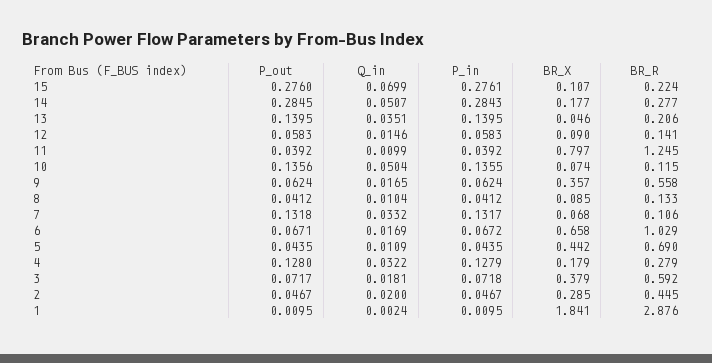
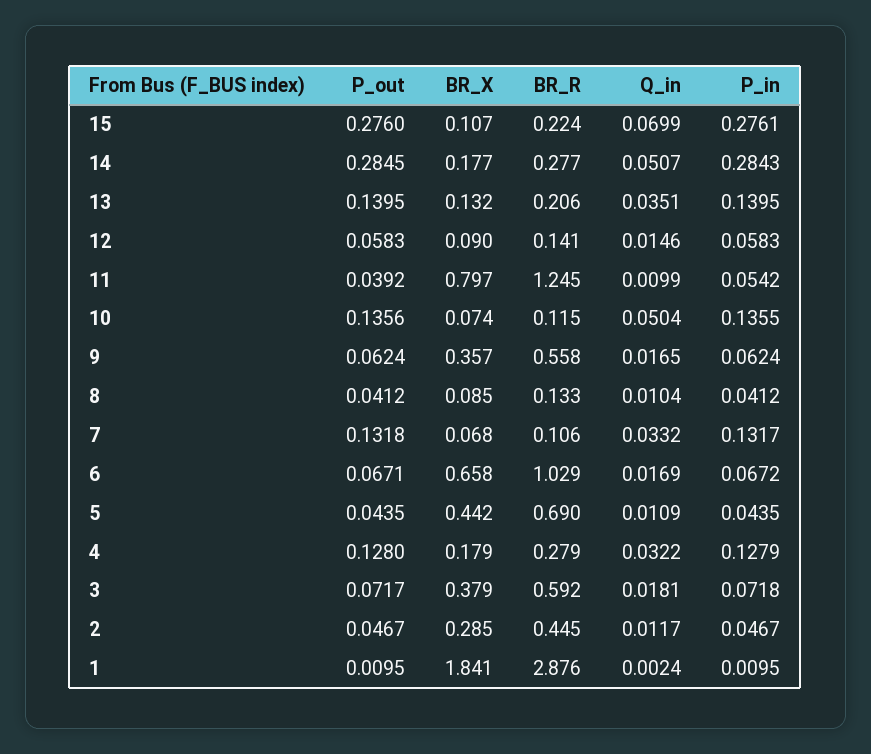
BR_X, 13: 0.046 -> 0.132
P_in, 11: 0.0392 -> 0.0542
Q_in, 2: 0.02 -> 0.0117

